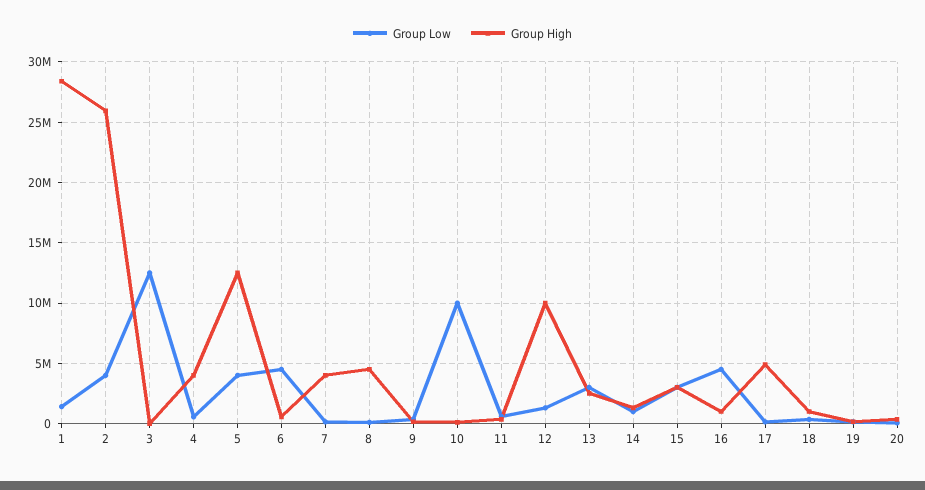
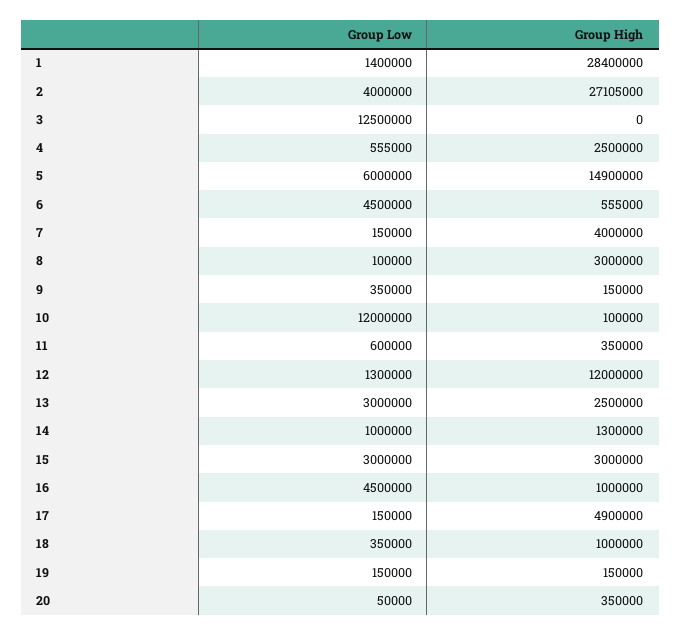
Group High, 2: 26000000 -> 27105000
Group High, 4: 4000000 -> 2500000
Group Low, 5: 4000000 -> 6000000
Group High, 5: 12500000 -> 14900000
Group High, 8: 4500000 -> 3000000
Group Low, 10: 10000000 -> 12000000
Group High, 12: 10000000 -> 12000000

